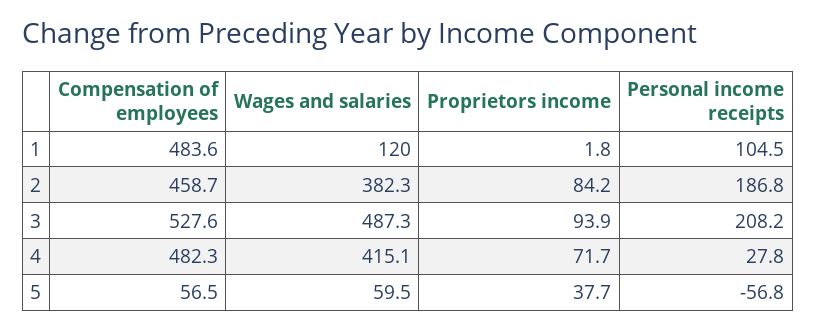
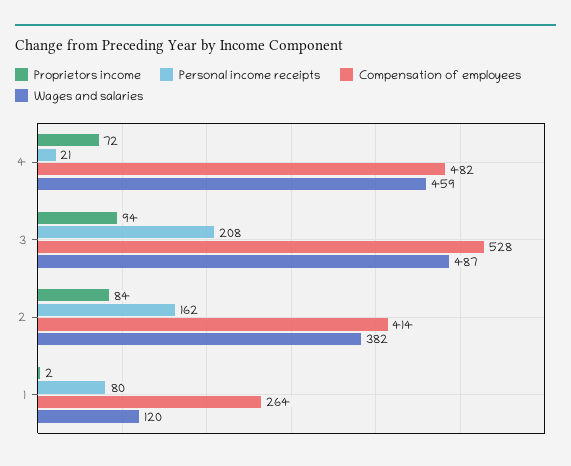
Compensation of employees, 1: 483.6 -> 264
Personal income receipts, 1: 104.5 -> 80
Compensation of employees, 2: 458.7 -> 414
Personal income receipts, 2: 186.8 -> 162
Wages and salaries, 4: 415.1 -> 459
Personal income receipts, 4: 27.8 -> 21
Compensation of employees, 5: 56.5 -> none
Wages and salaries, 5: 59.5 -> none
Proprietors income, 5: 37.7 -> none
Personal income receipts, 5: -56.8 -> none

